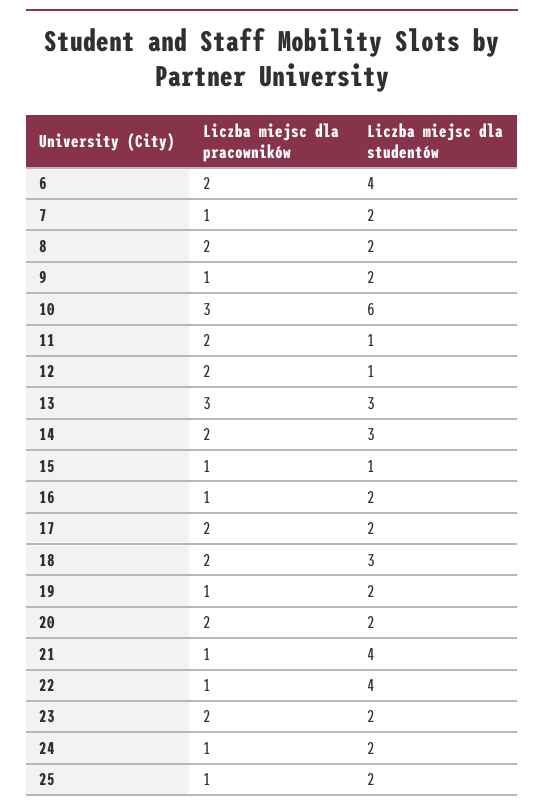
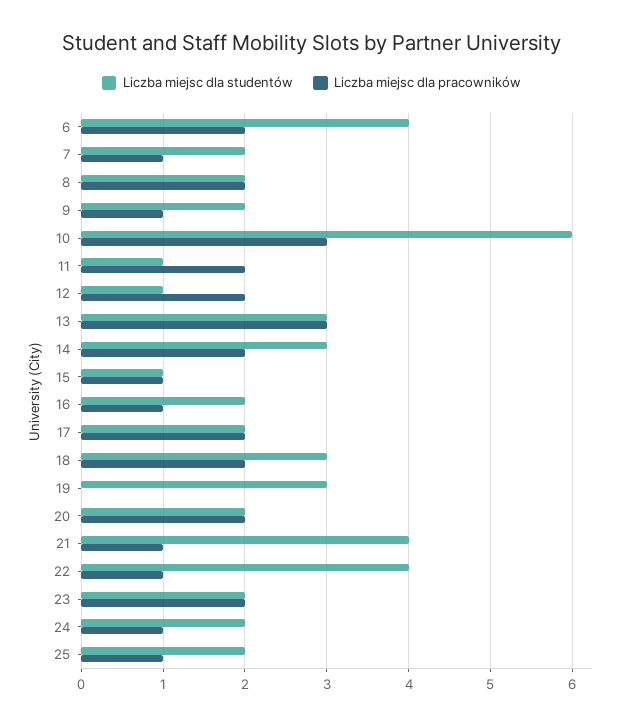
Liczba miejsc dla pracowników, 19: 1 -> 0
Liczba miejsc dla studentów, 19: 2 -> 3

